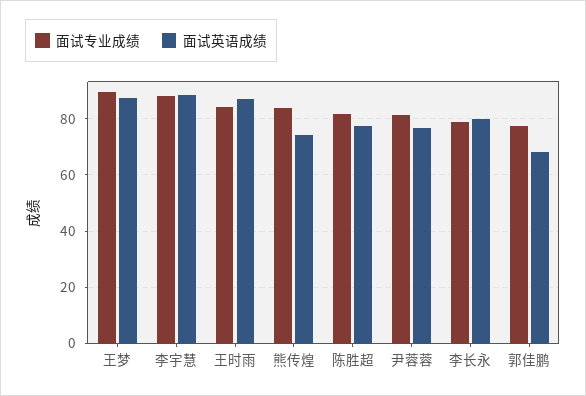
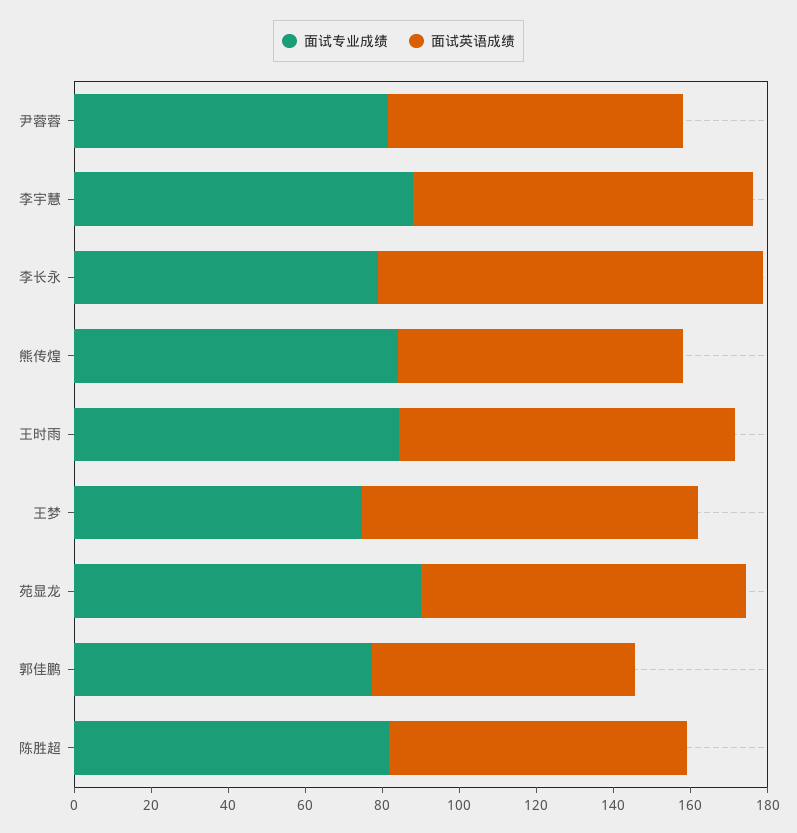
面试专业成绩, 王梦: 90 -> 75
面试英语成绩, 李长永: 80 -> 100
面试专业成绩, 苑显龙: none -> 90
面试英语成绩, 苑显龙: none -> 85

